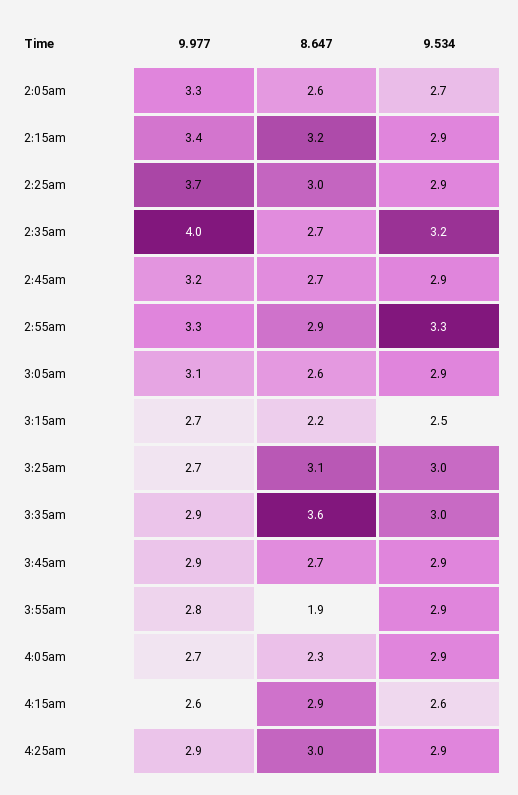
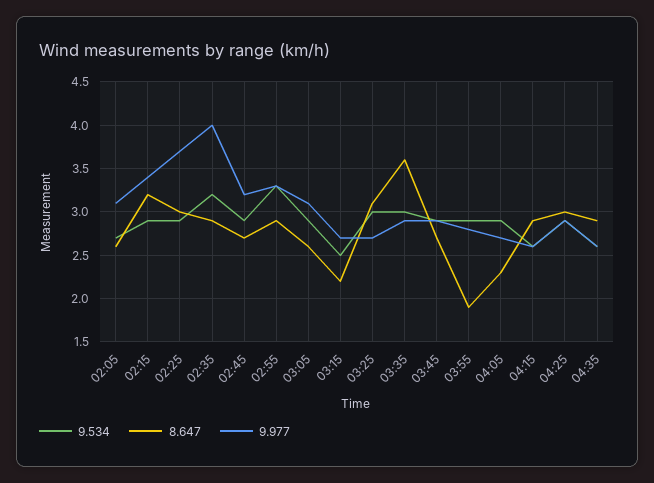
9.977, 2:05am: 3.3 -> 3.1
8.647, 2:35am: 2.7 -> 2.9
9.534, 04:35: none -> 2.6
8.647, 04:35: none -> 2.9
9.977, 04:35: none -> 2.6

